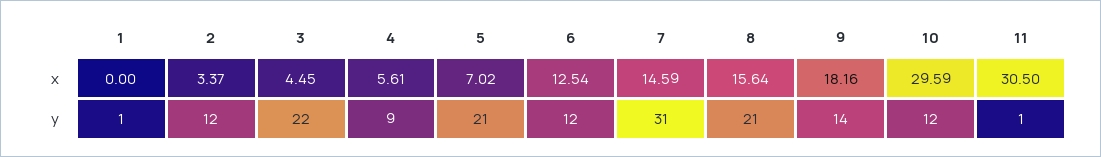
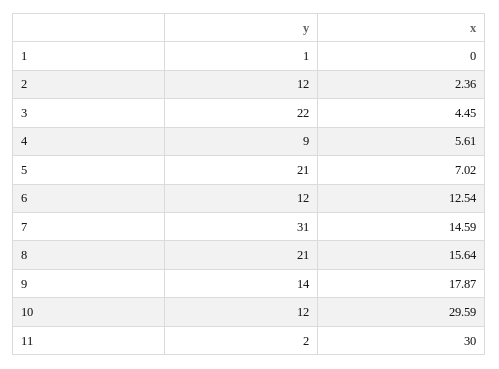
2, x: 3.37 -> 2.36
9, x: 18.16 -> 17.87
11, x: 30.5 -> 30
11, y: 1 -> 2

